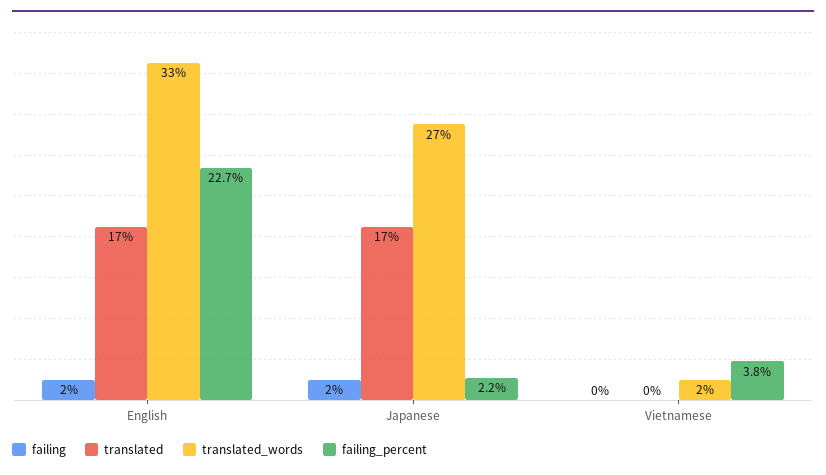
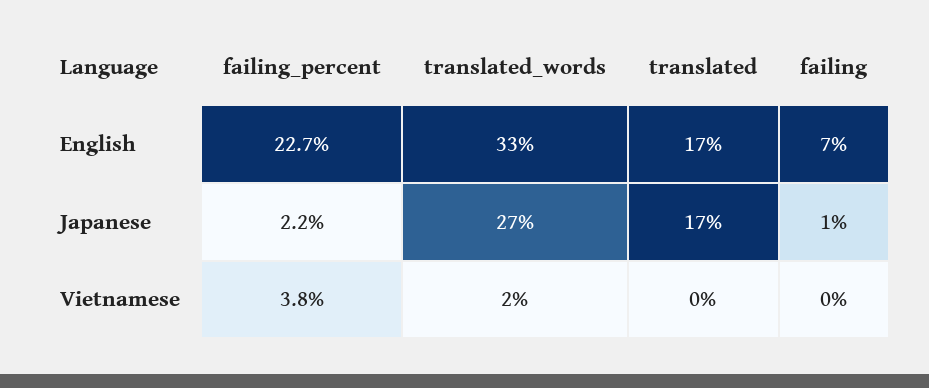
failing, English: 2 -> 7
failing, Japanese: 2 -> 1

